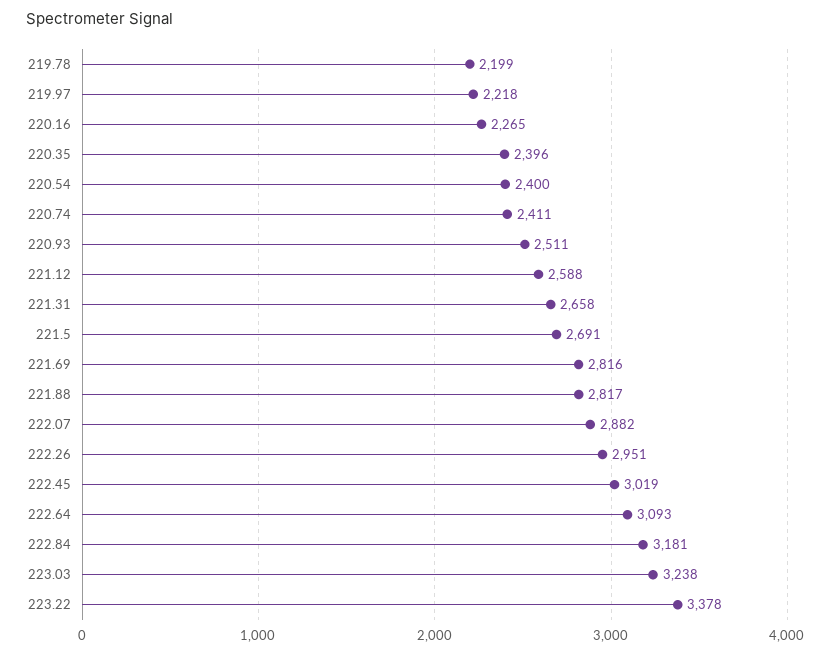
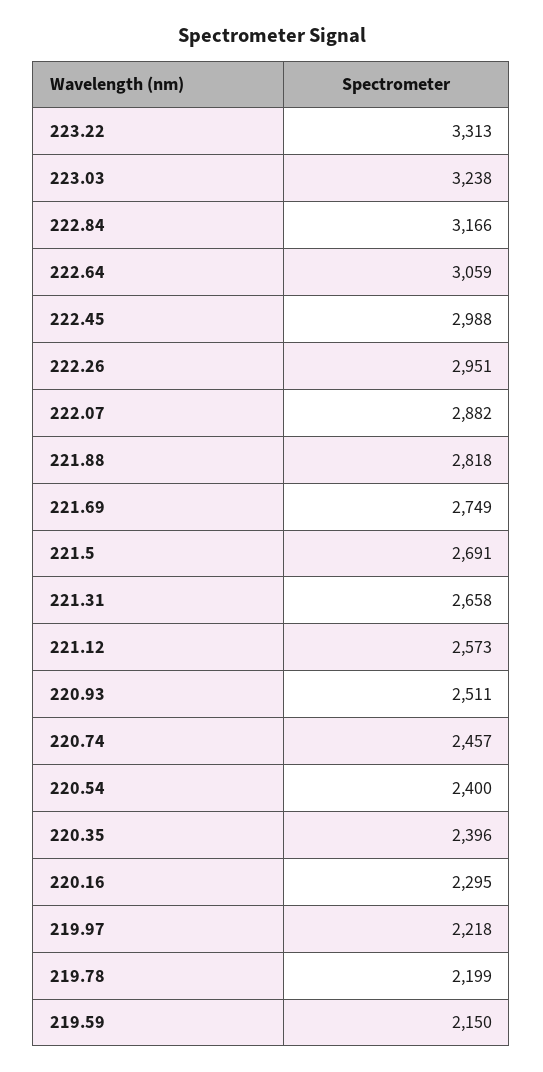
220.16: 2265 -> 2295
220.74: 2411 -> 2457
221.12: 2588 -> 2573
221.69: 2816 -> 2749
221.88: 2817 -> 2818
222.45: 3019 -> 2988
222.64: 3093 -> 3059
222.84: 3181 -> 3166
223.22: 3378 -> 3313
219.59: none -> 2150

